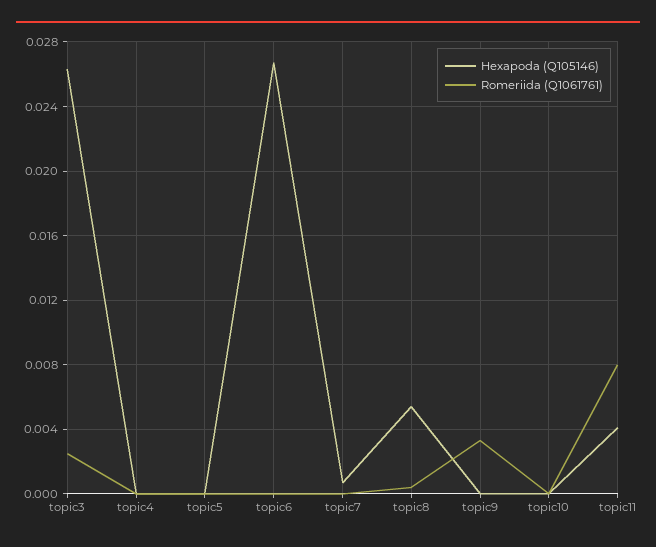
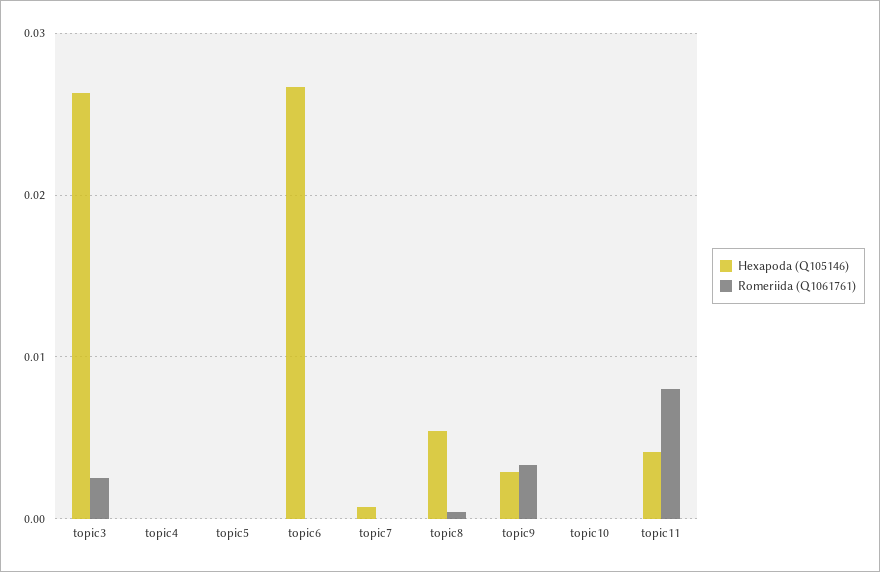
Hexapoda (Q105146), topic9: 0 -> 0.003

